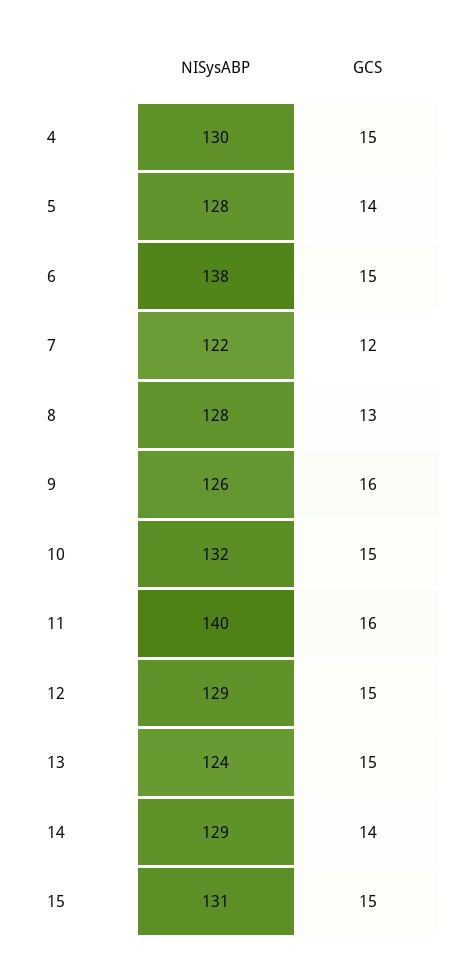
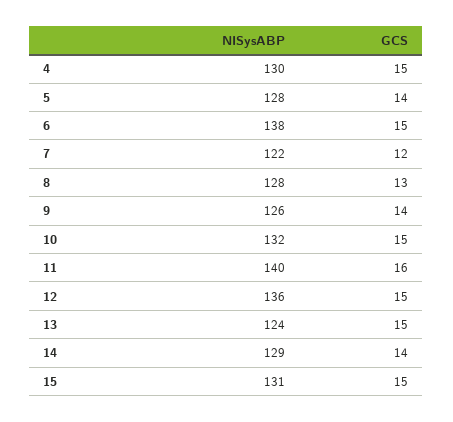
GCS, 9: 16 -> 14
NISysABP, 12: 129 -> 136

